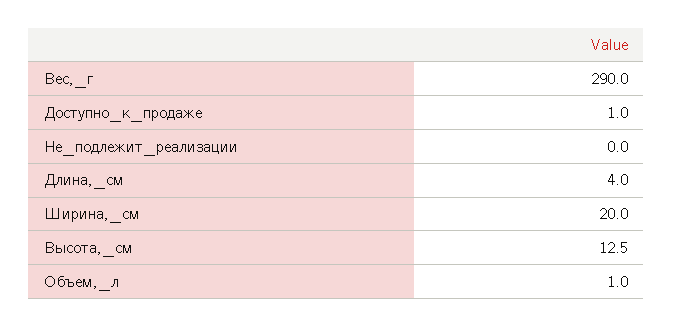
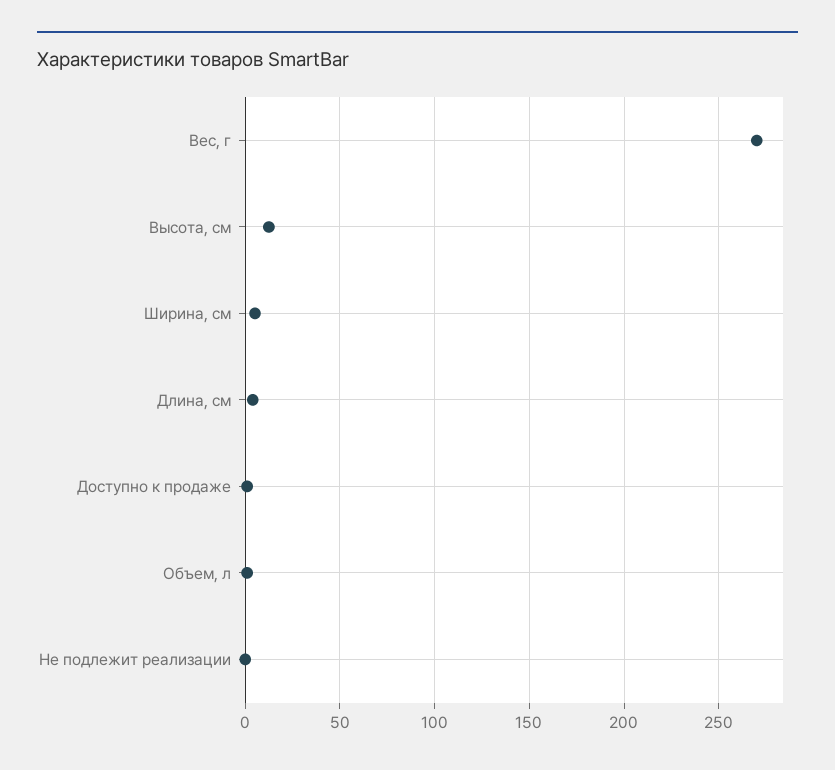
Вес,_г: 290 -> 270
Ширина,_см: 20 -> 5

